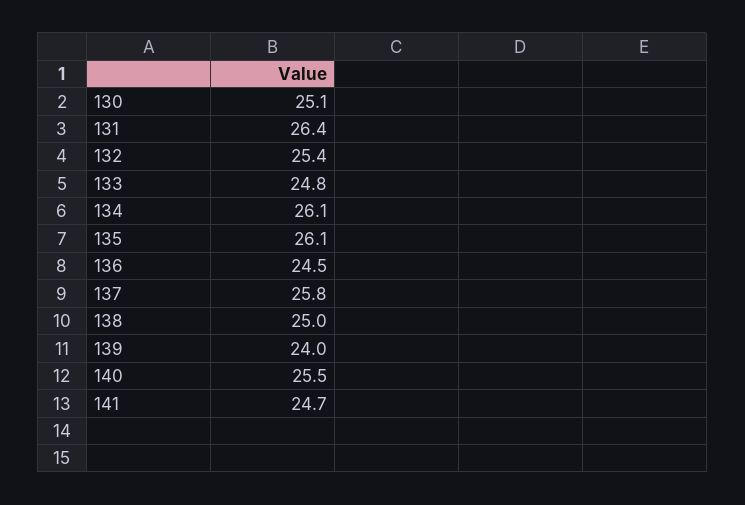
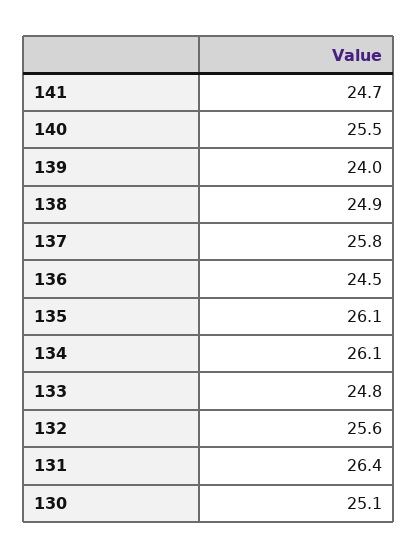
132: 25.4 -> 25.6
138: 25 -> 24.9

